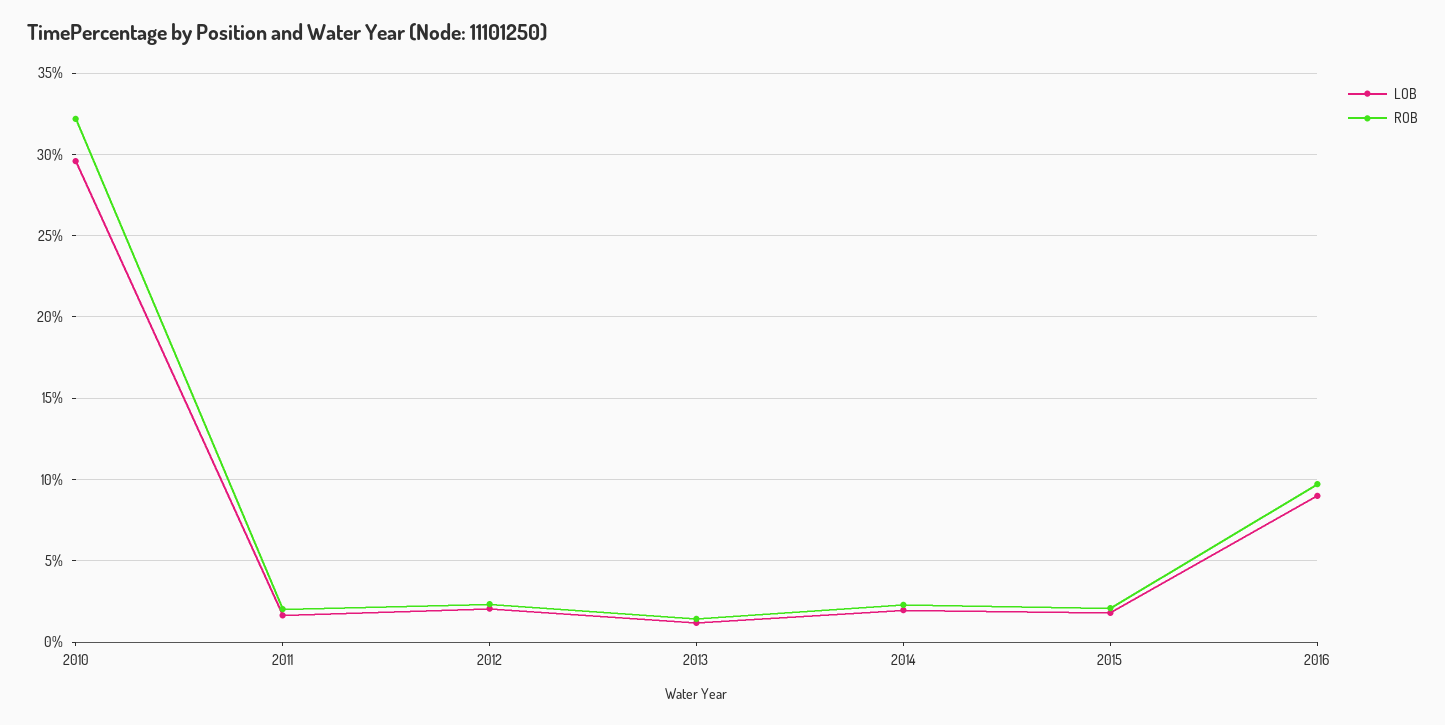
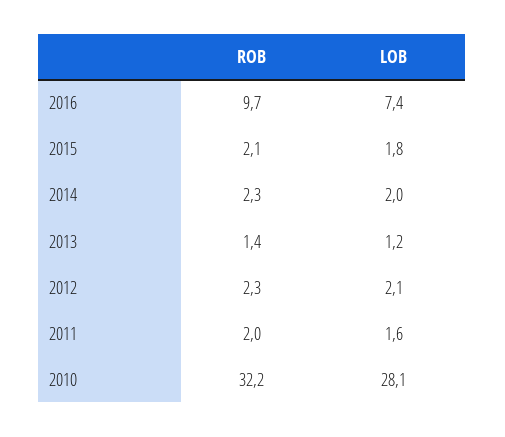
LOB, 2010: 29.5 -> 28.1
LOB, 2016: 9 -> 7.4

